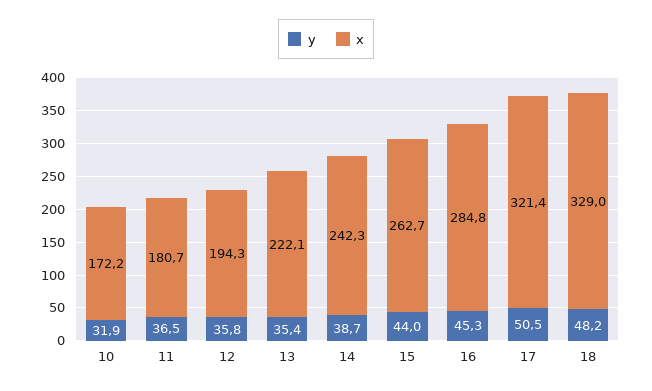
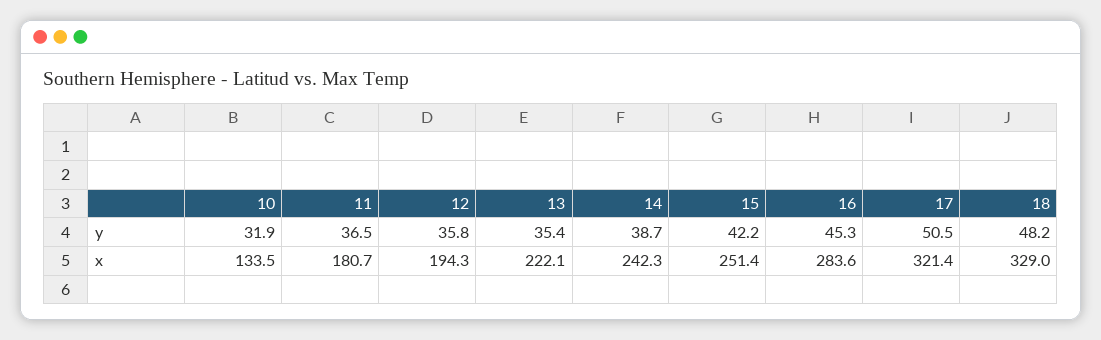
x, 10: 172.2 -> 133.5
y, 15: 44 -> 42.2
x, 15: 262.7 -> 251.4
x, 16: 284.8 -> 283.6

